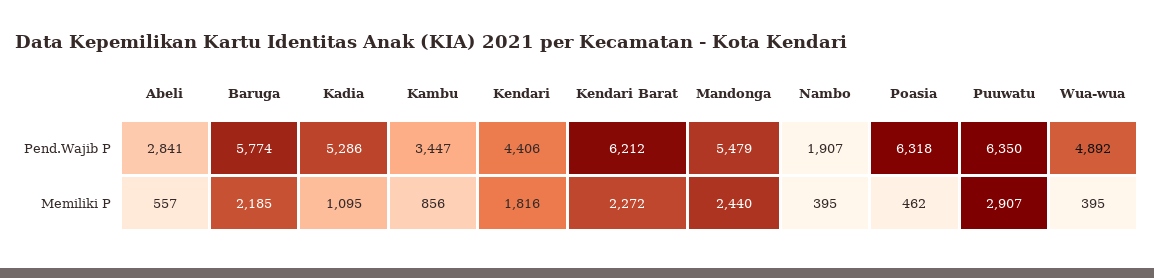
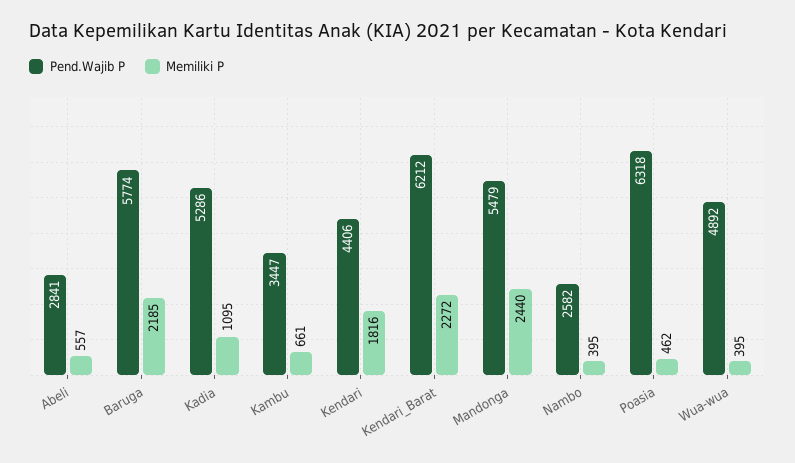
Pend.Wajib P, Nambo: 1907 -> 2582
Pend.Wajib P, Puuwatu: 6350 -> none
Memiliki P, Kambu: 856 -> 661
Memiliki P, Puuwatu: 2907 -> none

